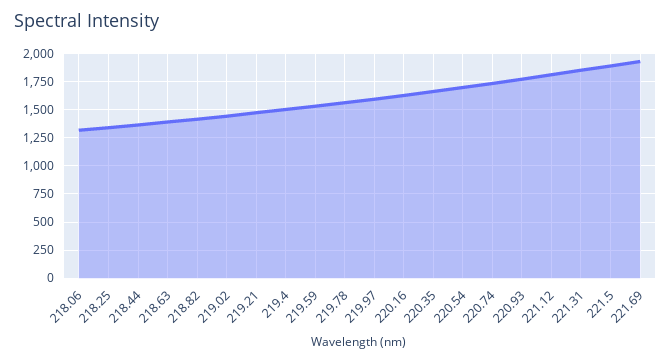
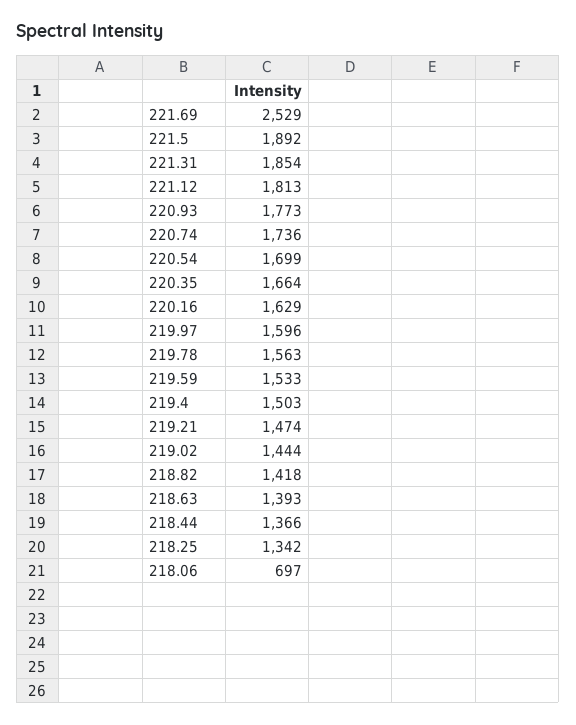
218.06: 1250 -> 697
221.69: 2000 -> 2529

